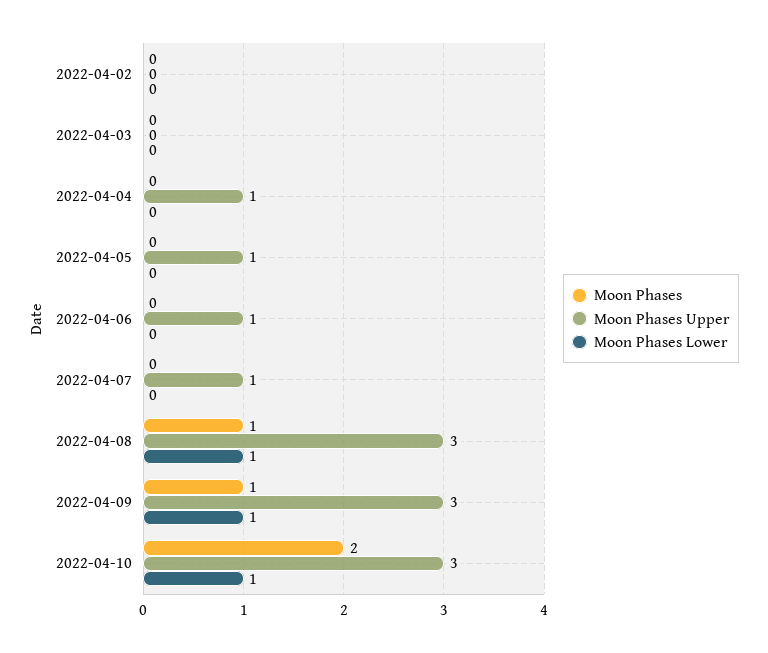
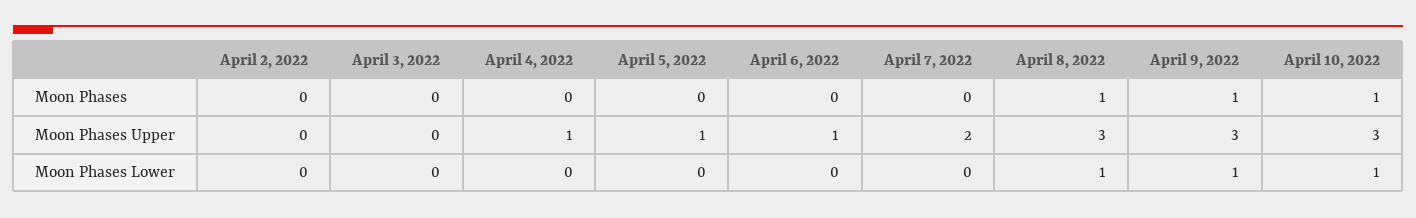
Moon Phases Upper, 2022-04-07: 1 -> 2
Moon Phases, 2022-04-10: 2 -> 1

